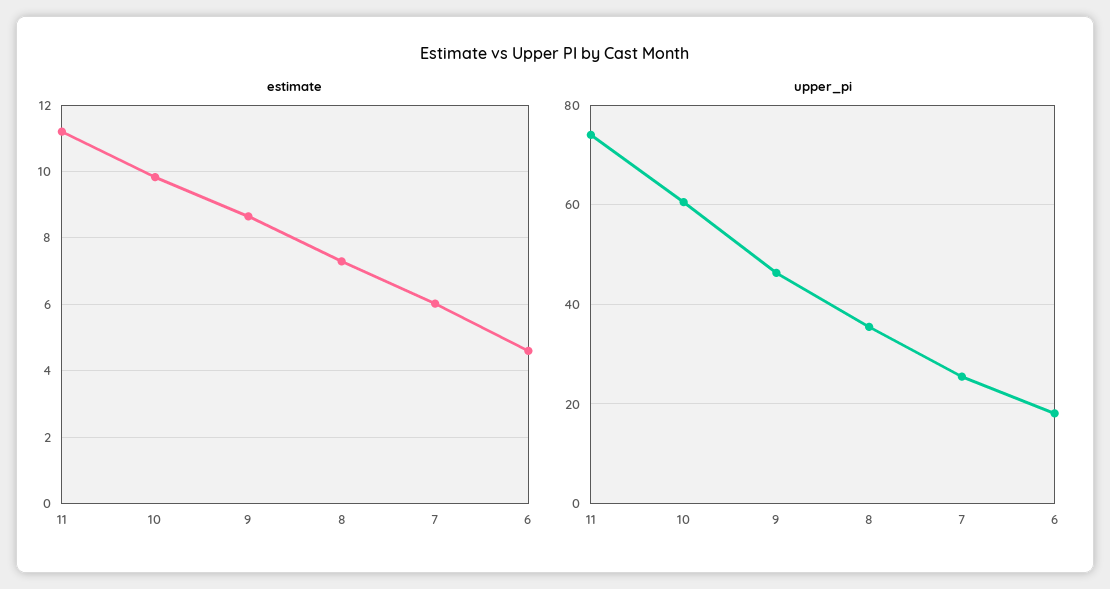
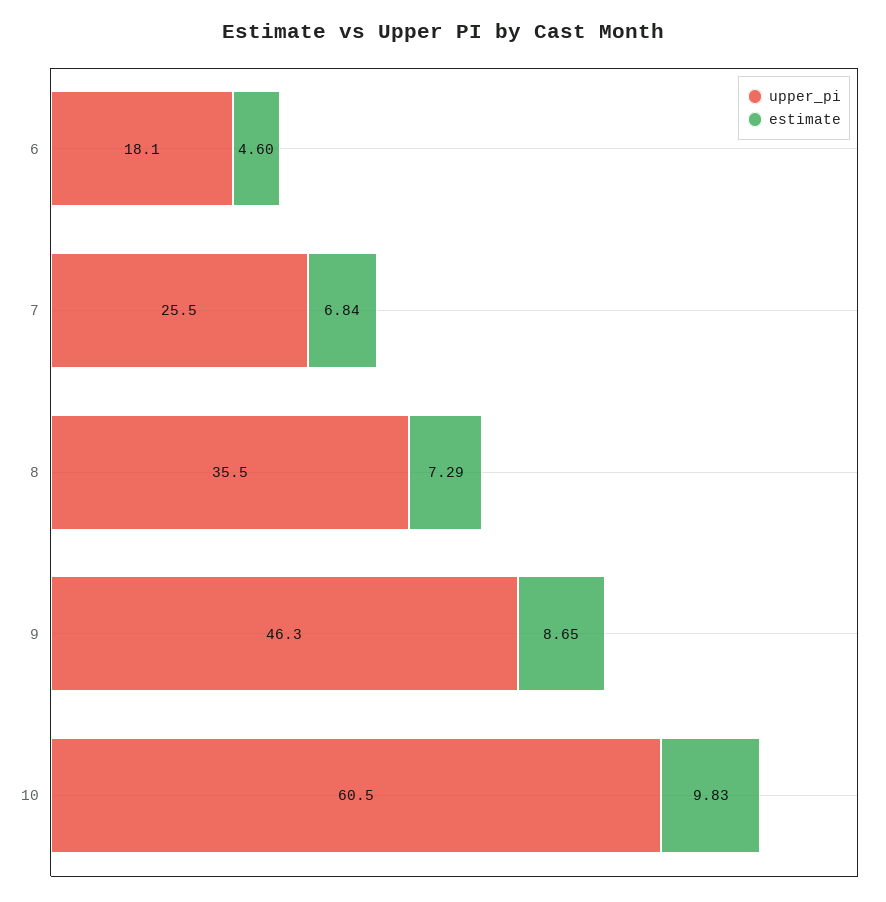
estimate, 11: 11.2 -> none
estimate, 7: 6 -> 6.84
upper_pi, 11: 74 -> none

